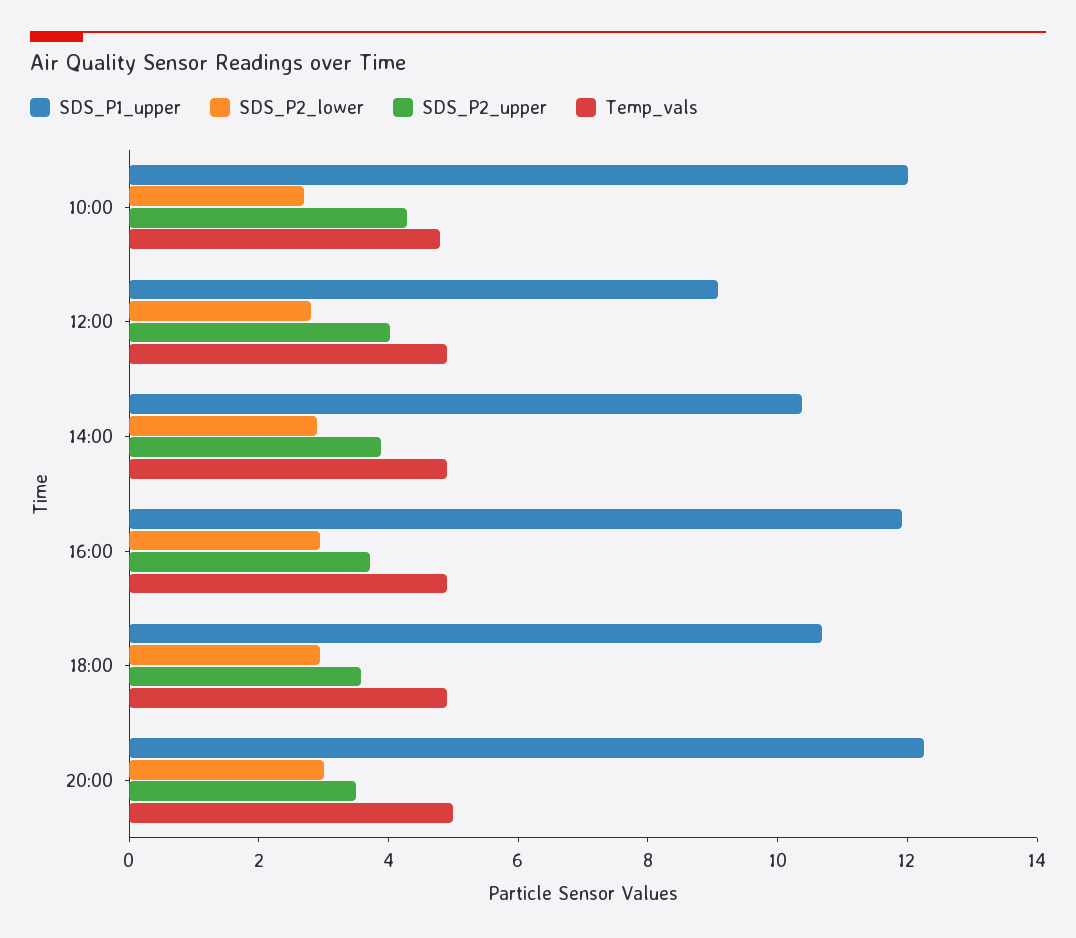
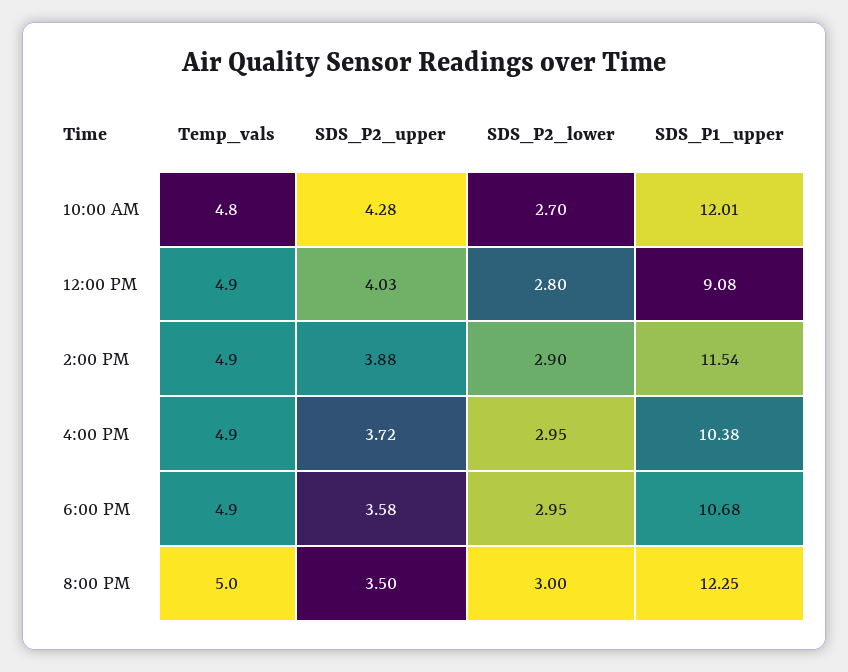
SDS_P1_upper, 14:00: 10.5 -> 11.54
SDS_P1_upper, 16:00: 12 -> 10.38

